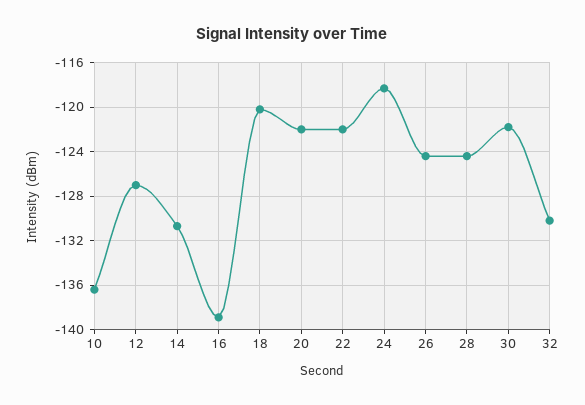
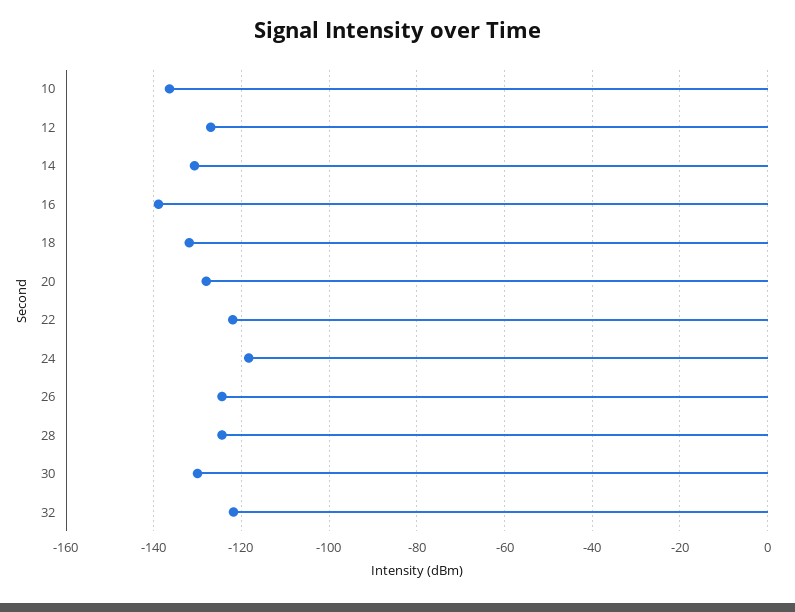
18: -120 -> -132
20: -122 -> -128
30: -122 -> -130
32: -130 -> -122

